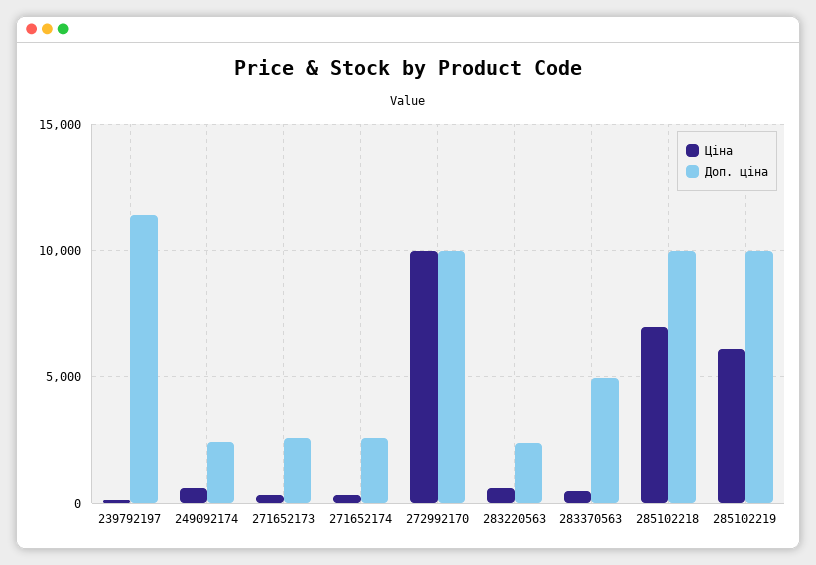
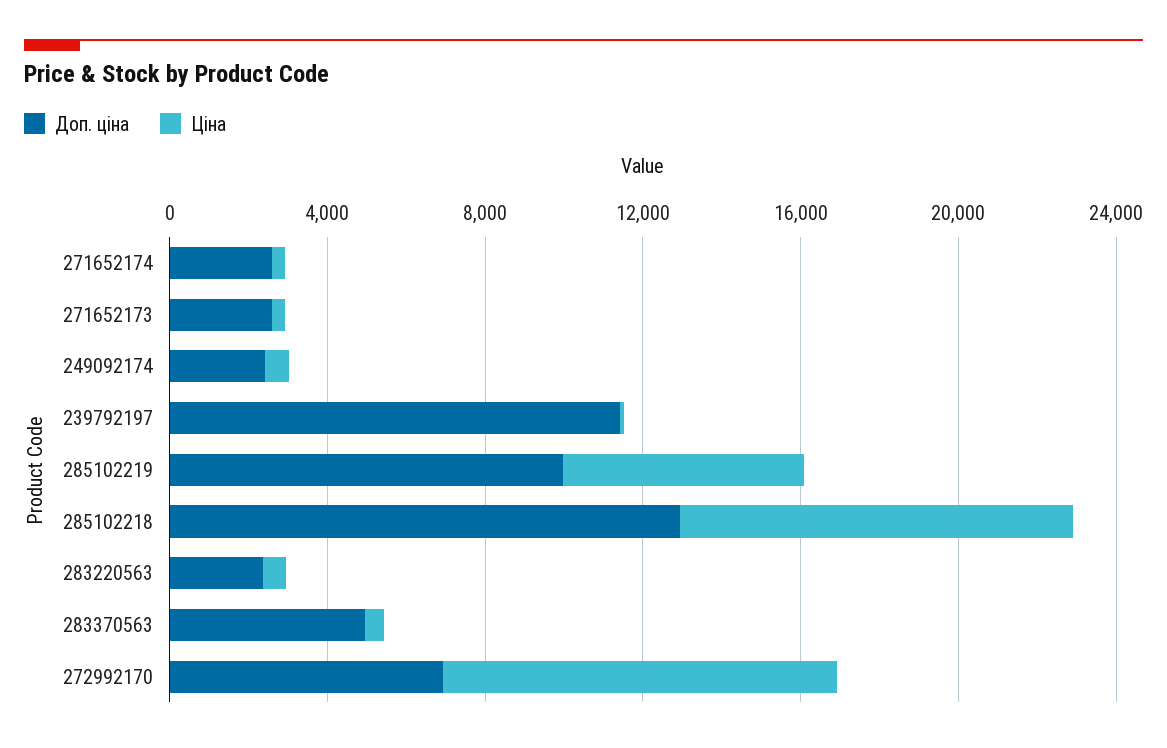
Доп. ціна, 272992170: 10000 -> 7000
Ціна, 285102218: 7000 -> 10000
Доп. ціна, 285102218: 10000 -> 13000

